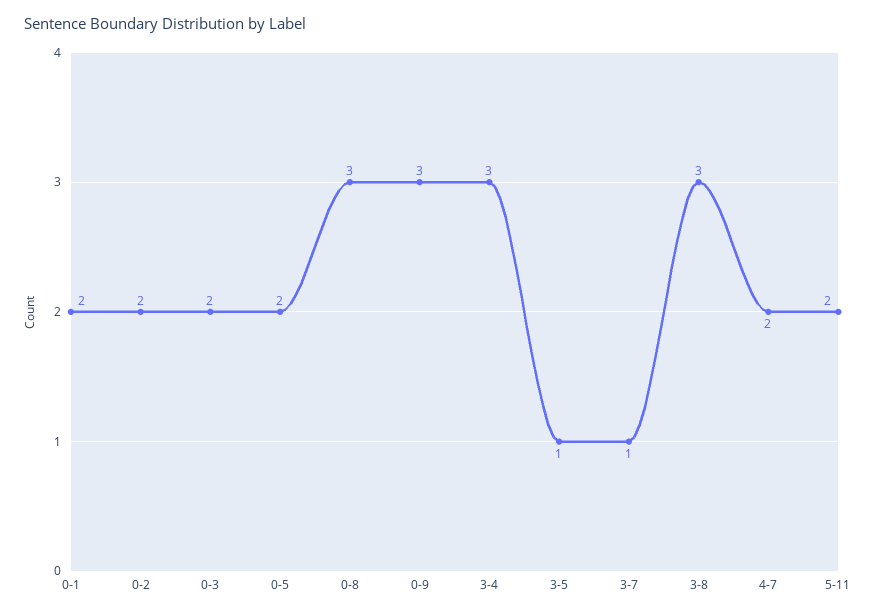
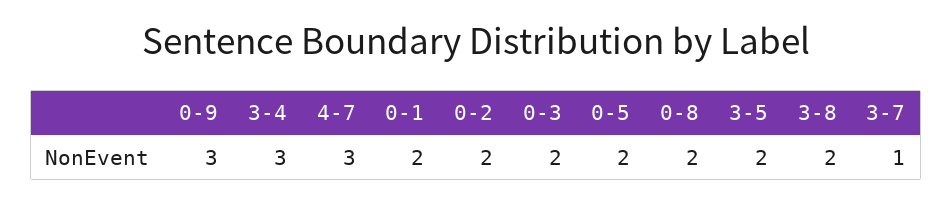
0-8: 3 -> 2
3-5: 1 -> 2
3-8: 3 -> 2
4-7: 2 -> 3
5-11: 2 -> none

